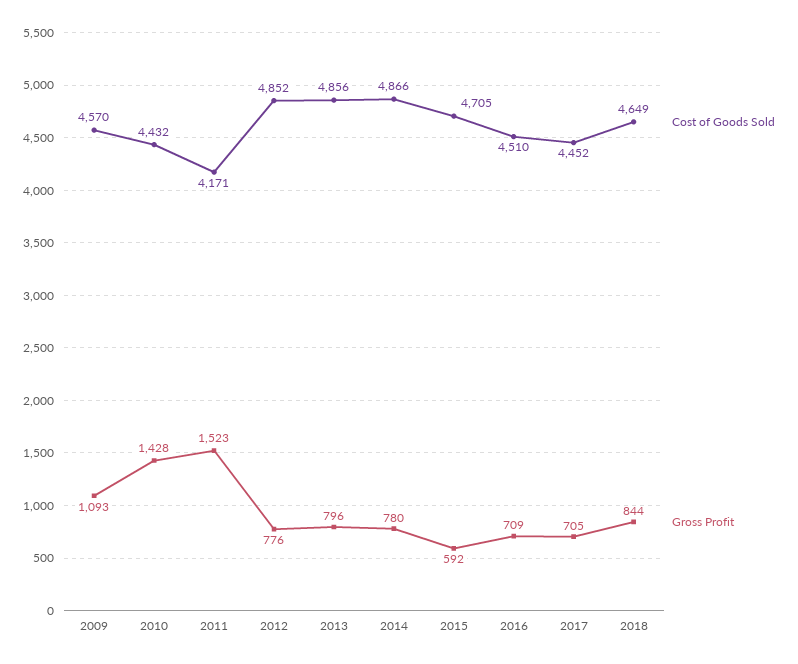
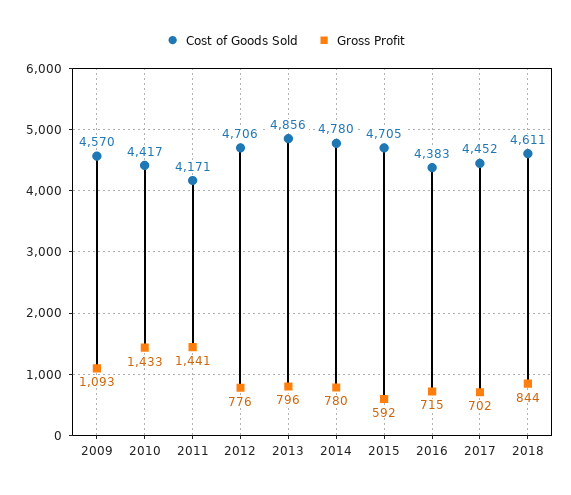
Cost of Goods Sold, 2010: 4432 -> 4417
Gross Profit, 2010: 1428 -> 1433
Gross Profit, 2011: 1523 -> 1441
Cost of Goods Sold, 2012: 4852 -> 4706
Cost of Goods Sold, 2014: 4866 -> 4780
Cost of Goods Sold, 2016: 4510 -> 4383
Gross Profit, 2016: 709 -> 715
Gross Profit, 2017: 705 -> 702
Cost of Goods Sold, 2018: 4649 -> 4611

